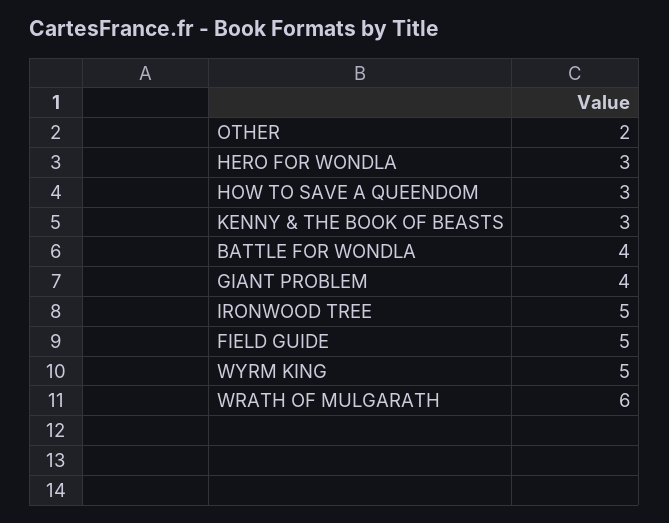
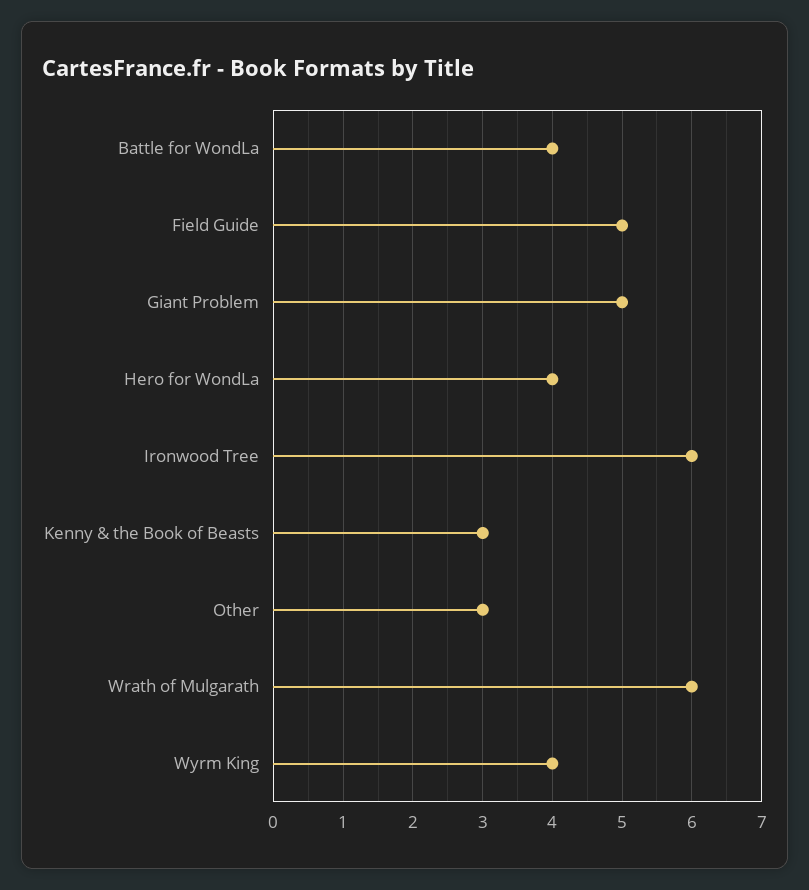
OTHER: 2 -> 3
HERO FOR WONDLA: 3 -> 4
HOW TO SAVE A QUEENDOM: 3 -> none
GIANT PROBLEM: 4 -> 5
IRONWOOD TREE: 5 -> 6
WYRM KING: 5 -> 4

